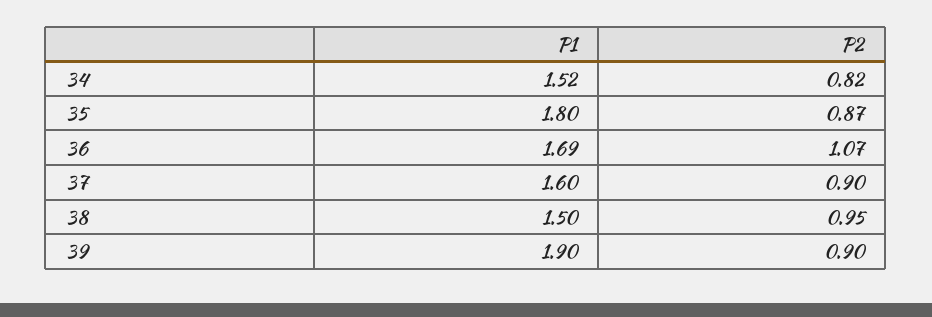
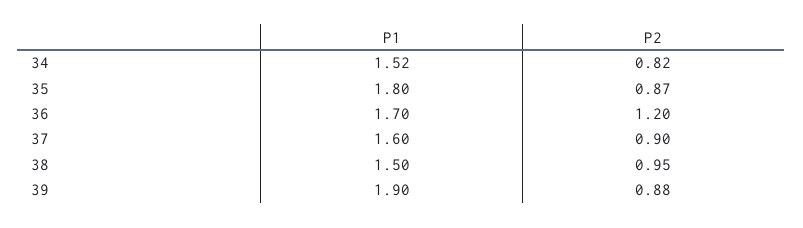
P1, 36: 1.69 -> 1.7
P2, 36: 1.07 -> 1.2
P2, 39: 0.9 -> 0.88

